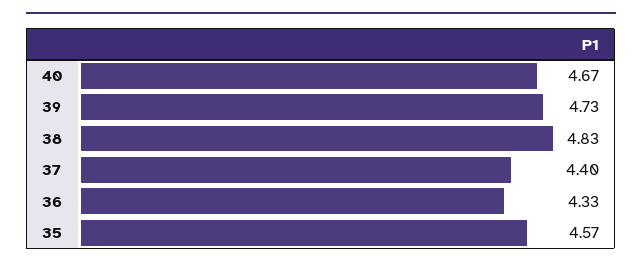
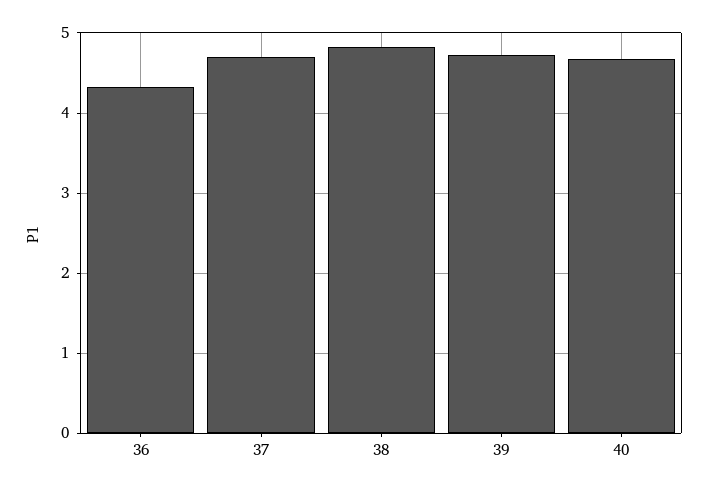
37: 4.4 -> 4.7
35: 4.57 -> none

